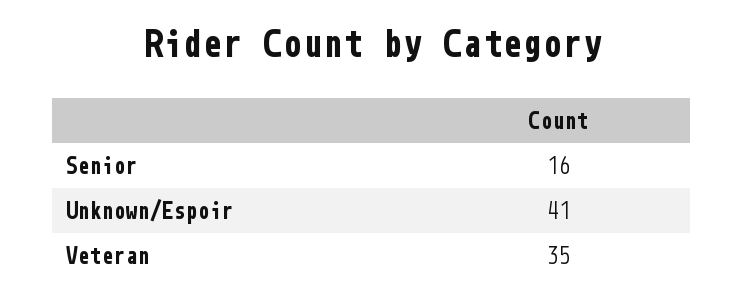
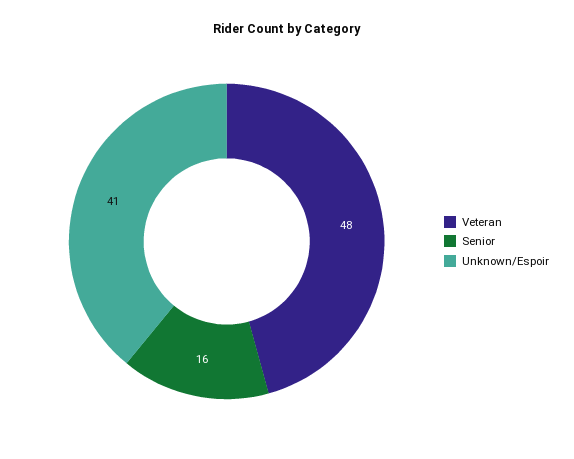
Veteran: 35 -> 48

